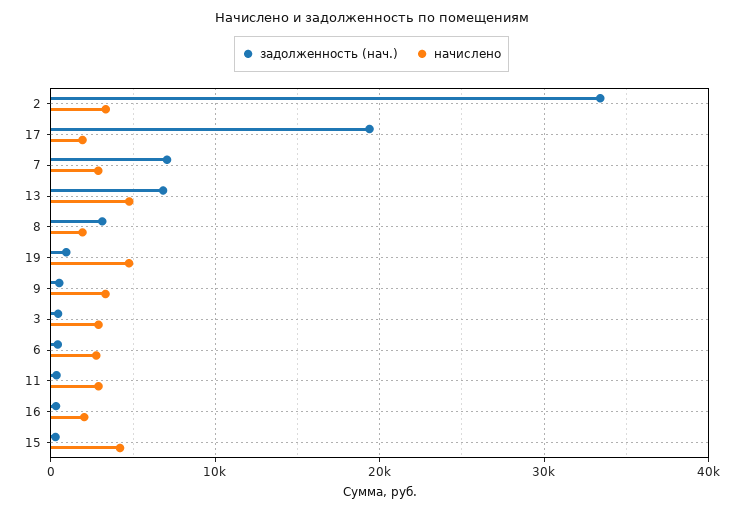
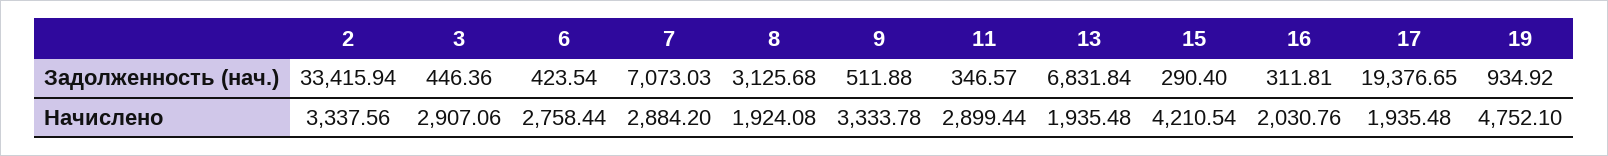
начислено, 13: 5000 -> 1935.48

